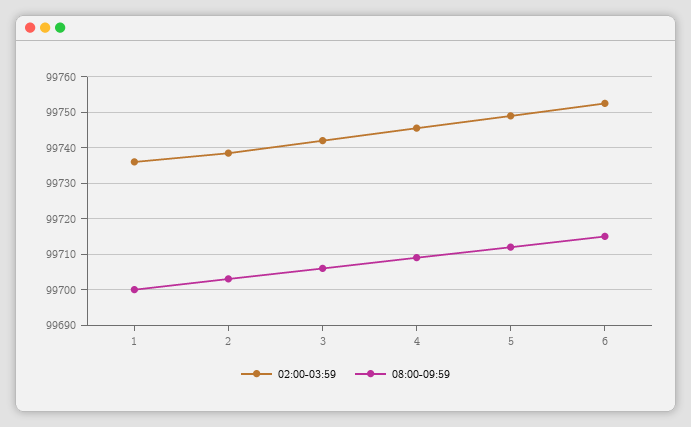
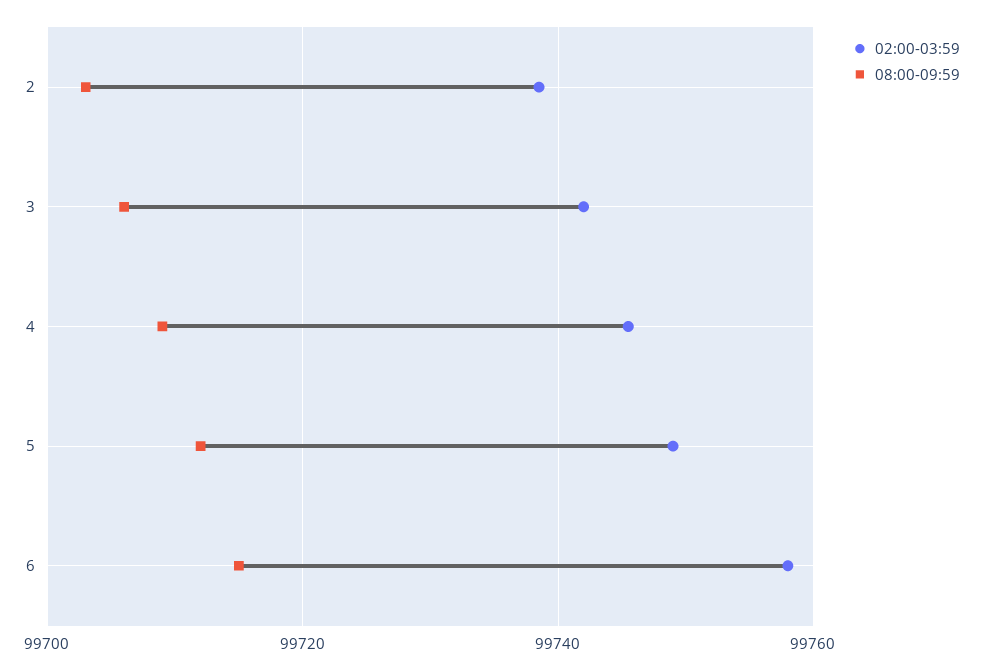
02:00-03:59, 1: 99736 -> none
08:00-09:59, 1: 99700 -> none
02:00-03:59, 6: 99752 -> 99758

